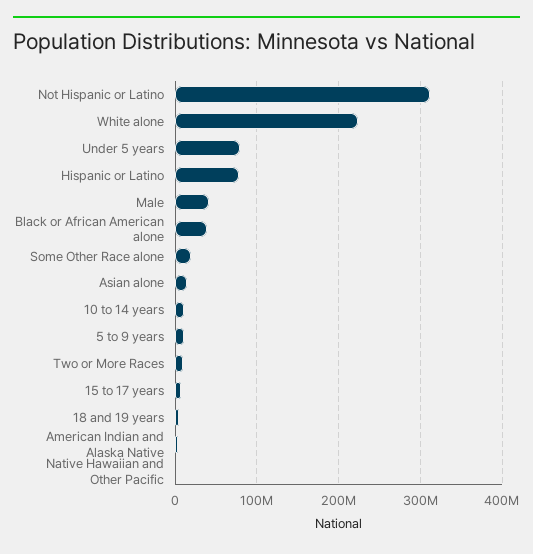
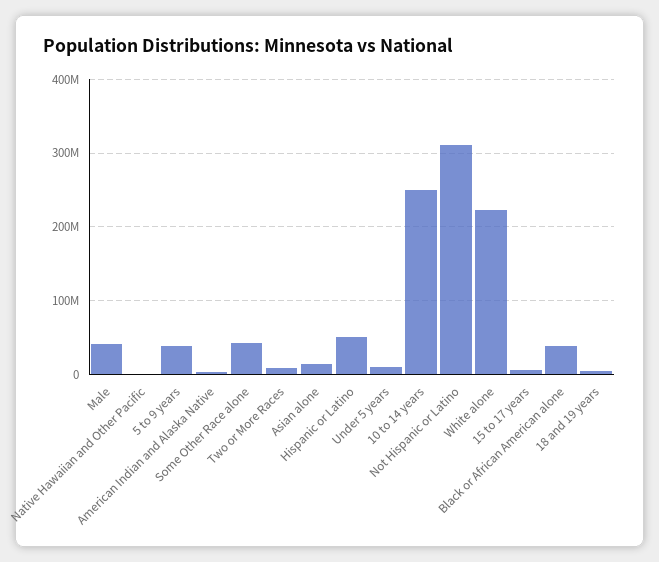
Under 5 years: 80000000 -> 10000000
Hispanic or Latino: 80000000 -> 50000000
Some Other Race alone: 20000000 -> 40000000
10 to 14 years: 10000000 -> 250000000
5 to 9 years: 10000000 -> 40000000

